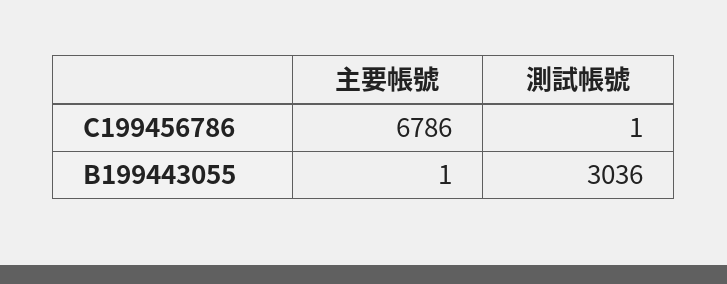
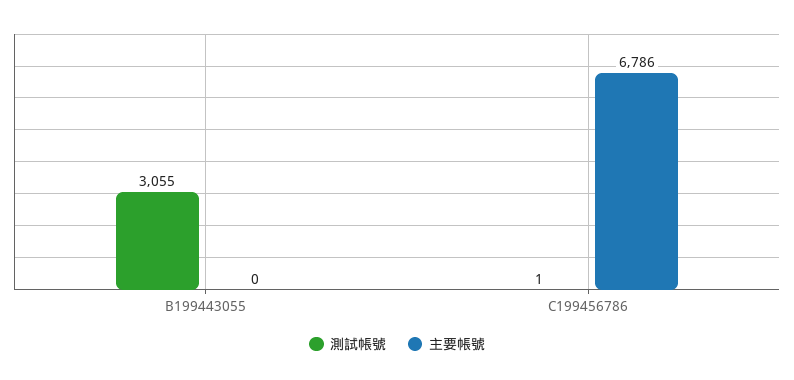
主要帳號, B199443055: 1 -> 0
測試帳號, B199443055: 3036 -> 3055

